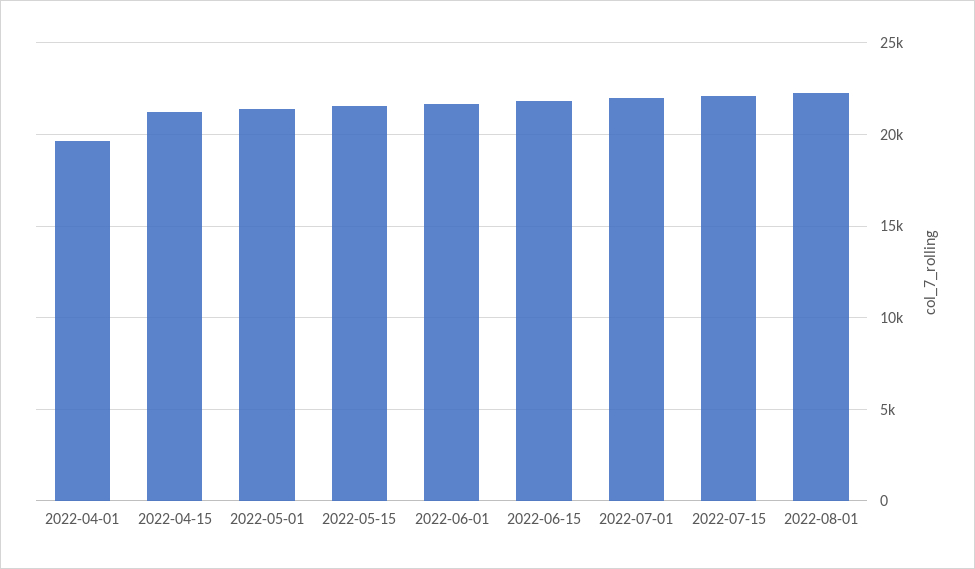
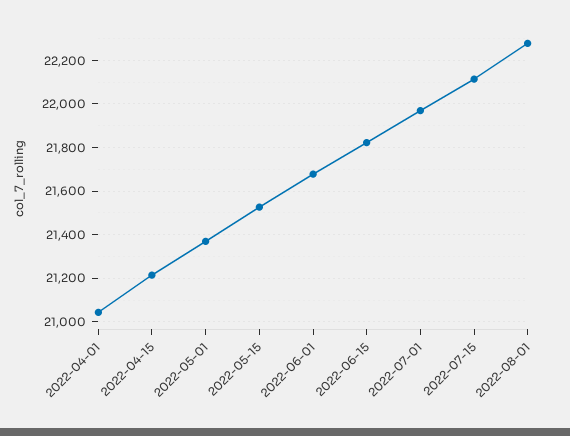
2022-04-01: 19500 -> 21050

